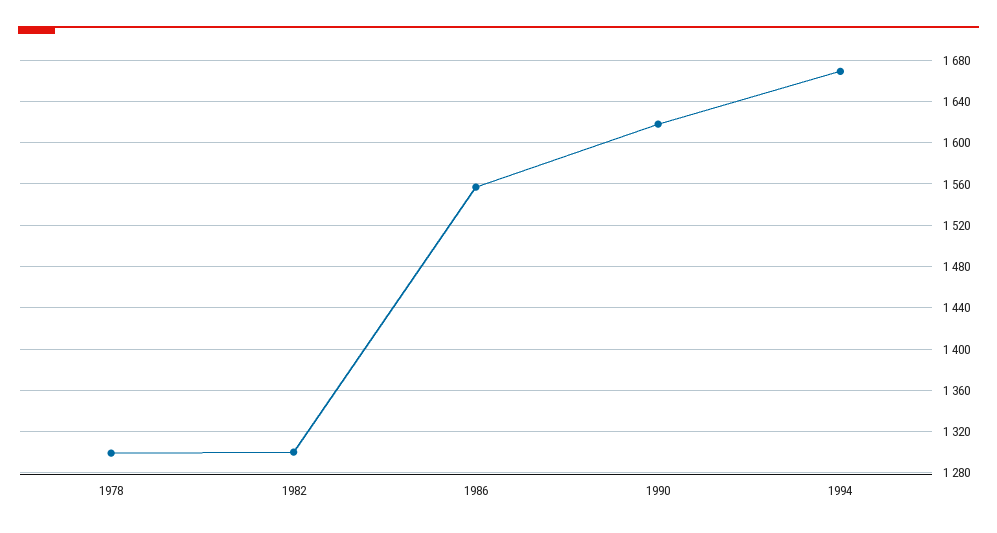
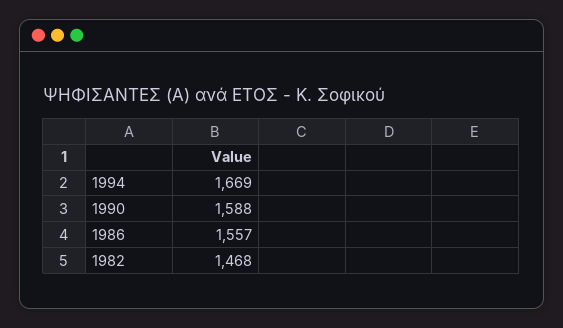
1978: 1300 -> none
1982: 1300 -> 1468
1990: 1620 -> 1588

